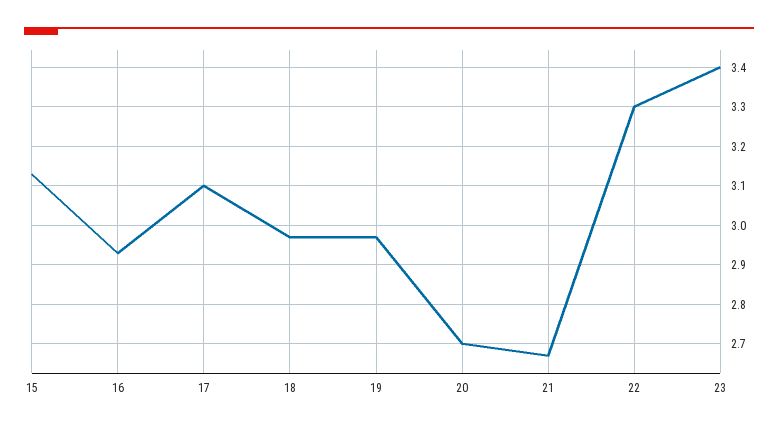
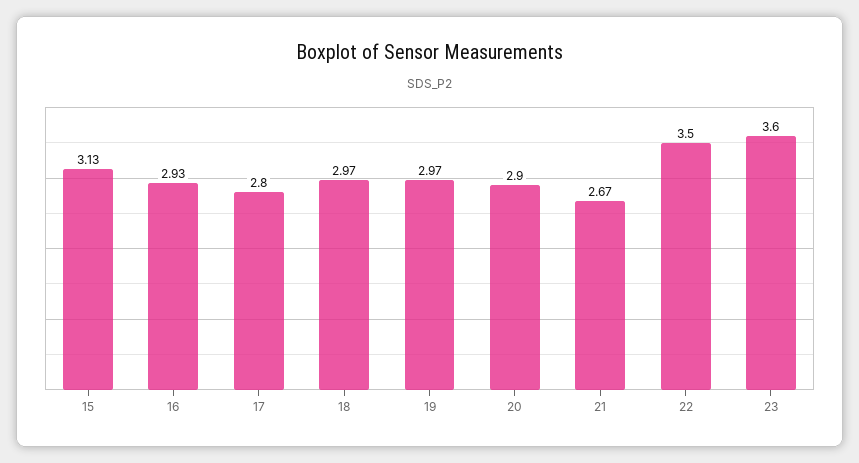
17: 3.1 -> 2.8
20: 2.7 -> 2.9
22: 3.3 -> 3.5
23: 3.4 -> 3.6

